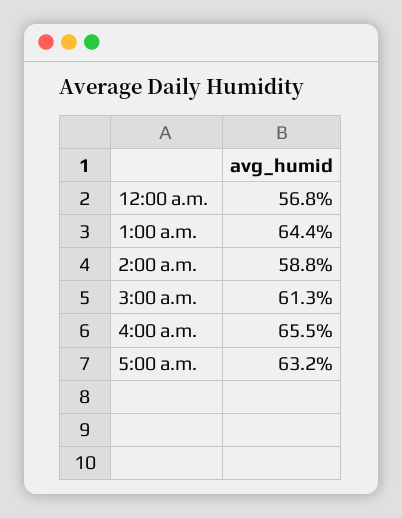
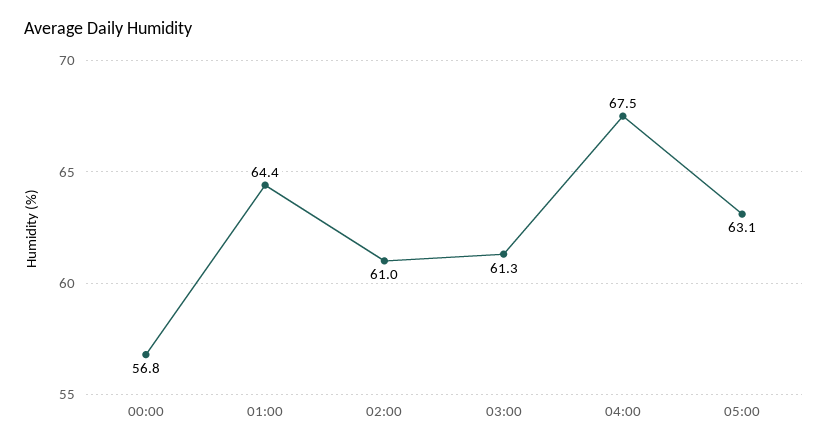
2:00 a.m.: 58.8 -> 61
4:00 a.m.: 65.5 -> 67.5
5:00 a.m.: 63.2 -> 63.1

